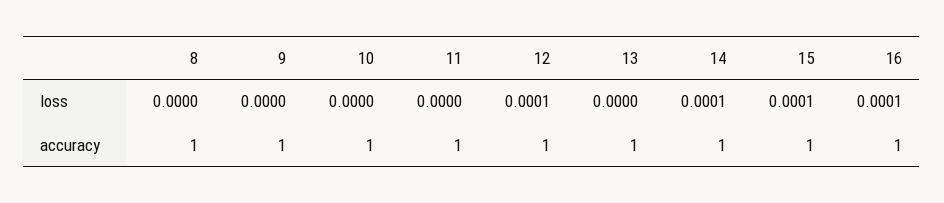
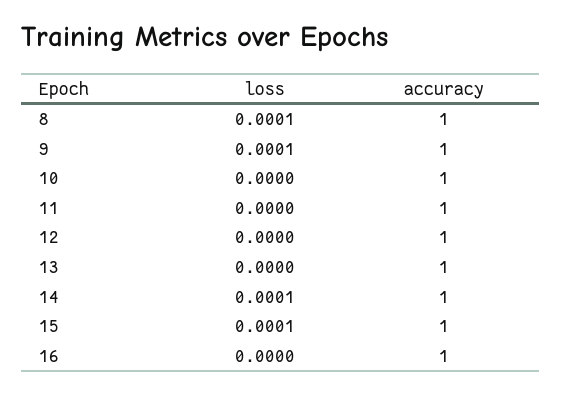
8, loss: 0 -> 0.0001
9, loss: 0 -> 0.0001
12, loss: 0.0001 -> 0
16, loss: 0.0001 -> 0

